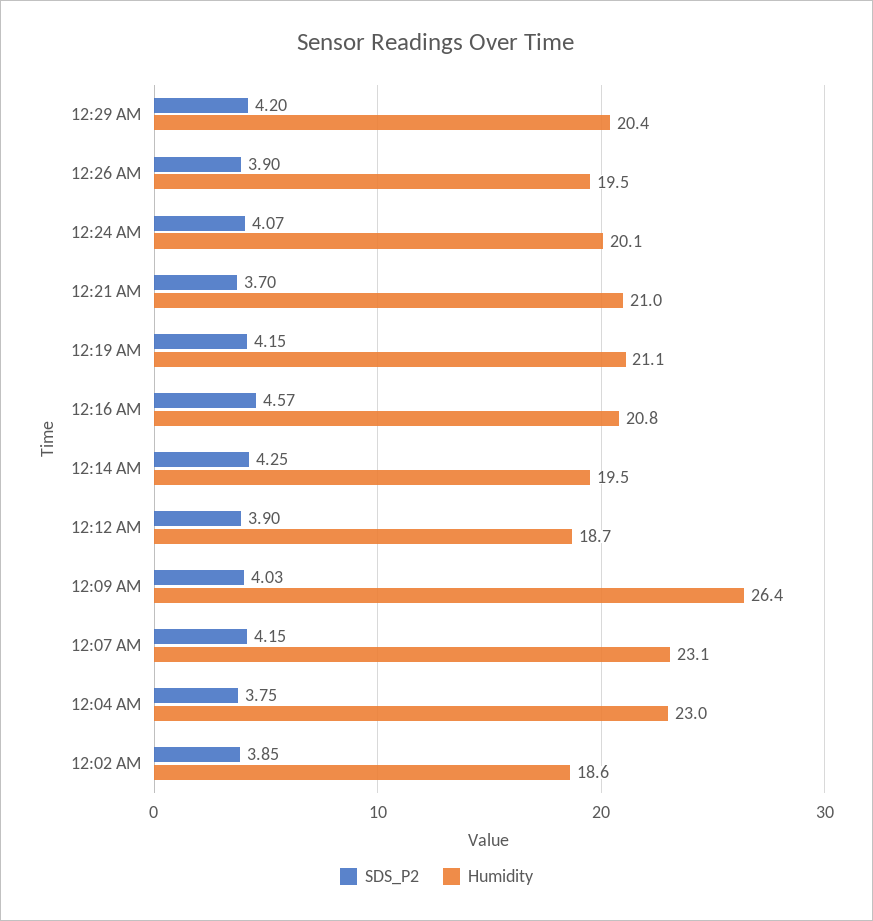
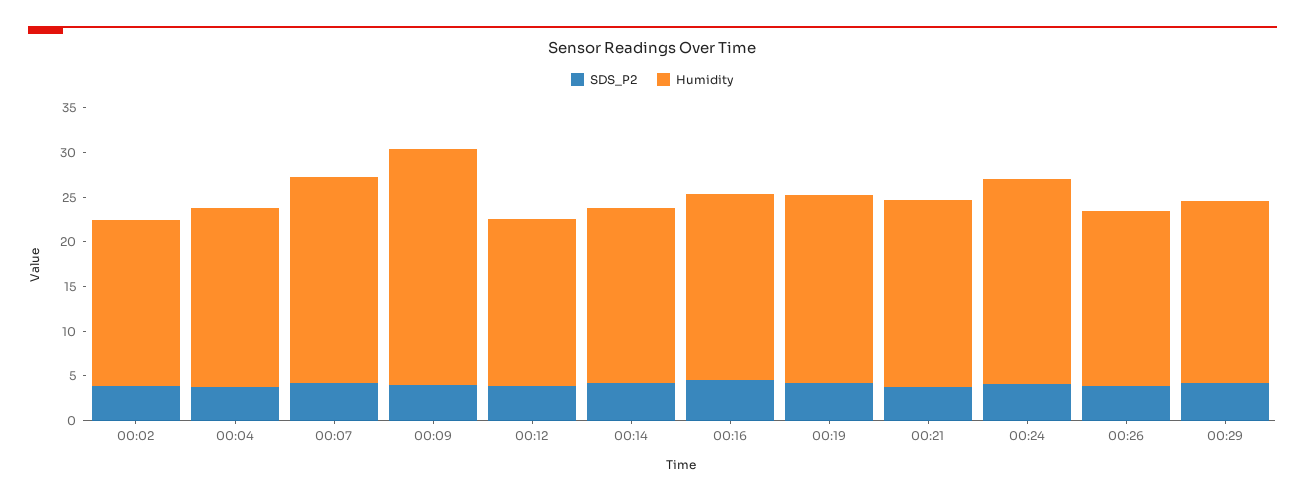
Humidity, 12:24 AM: 20.1 -> 23
Humidity, 12:04 AM: 23 -> 20

